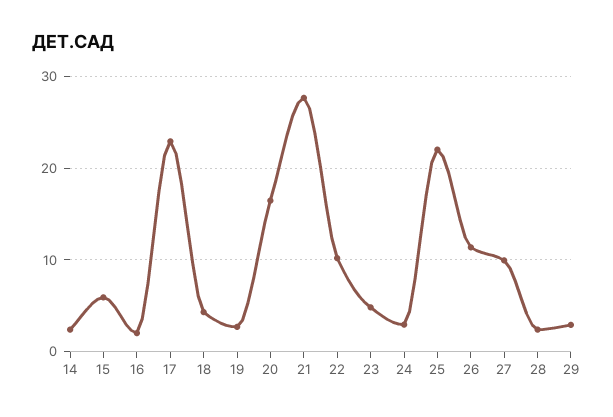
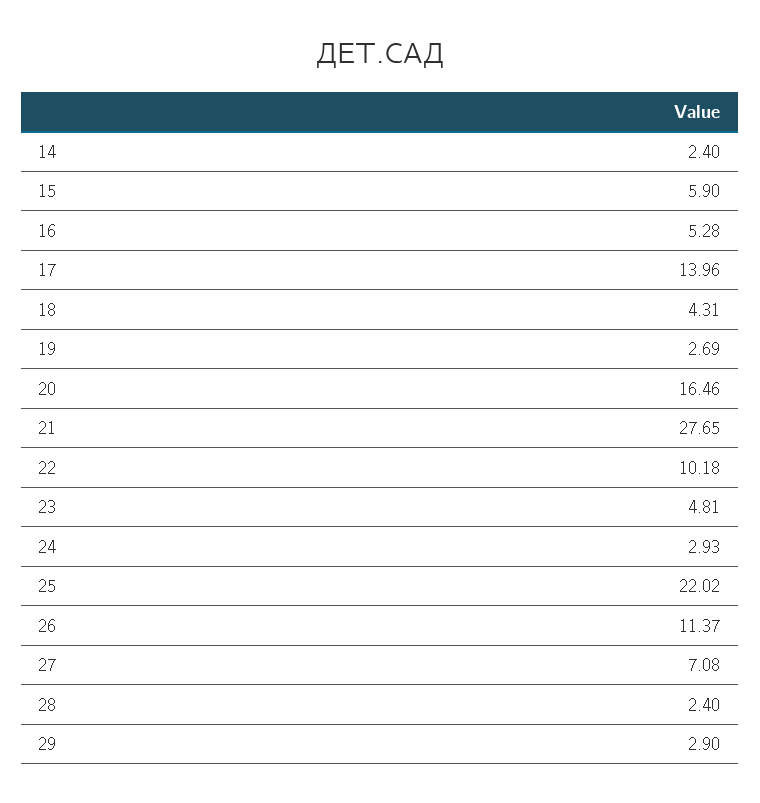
16: 2 -> 5.28
17: 23 -> 13.96
27: 10 -> 7.08

